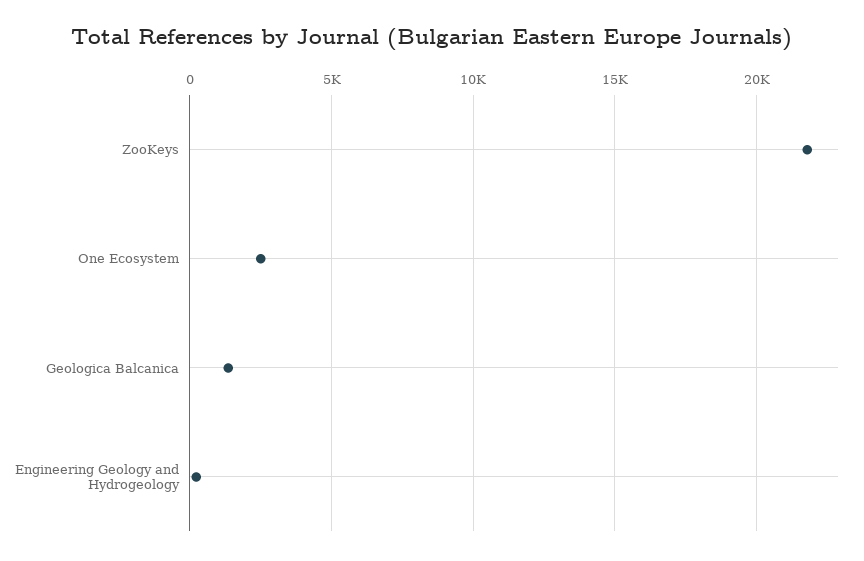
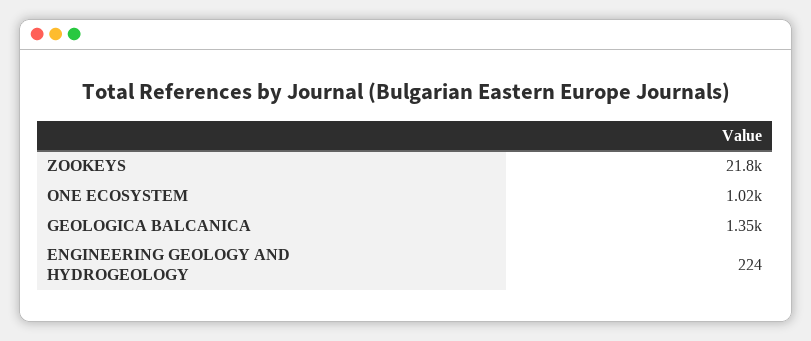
One Ecosystem: 2500 -> 1020

